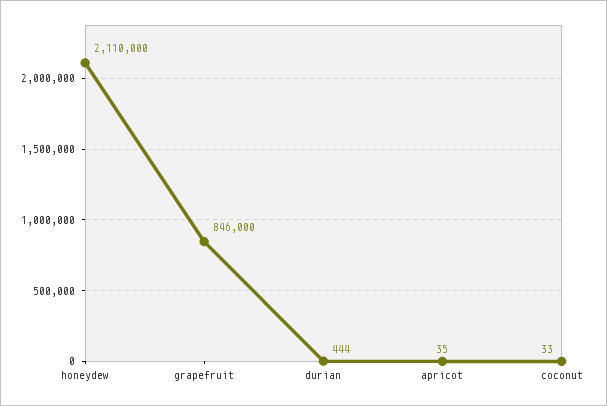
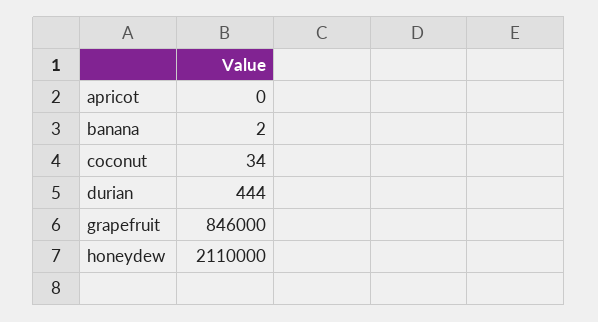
apricot: 35 -> 0
coconut: 33 -> 34
banana: none -> 2

